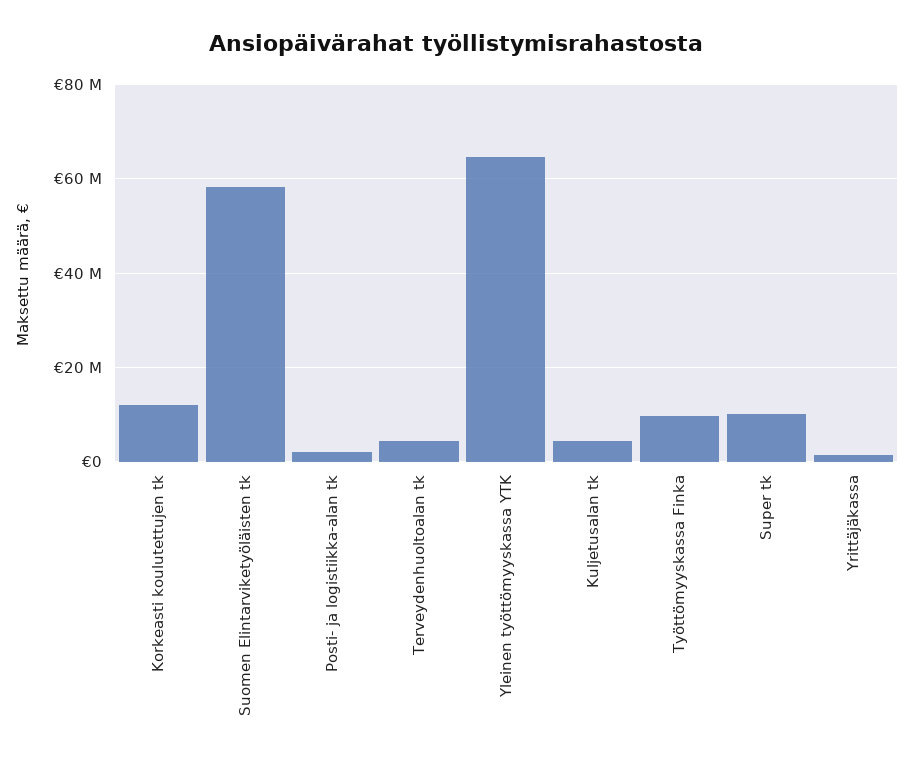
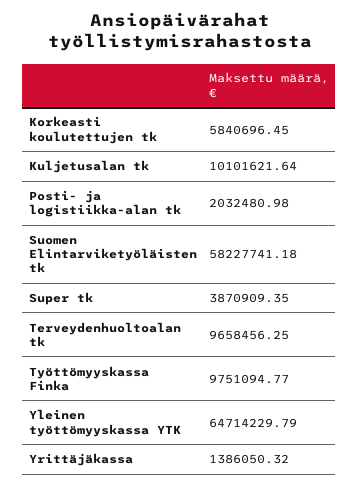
Korkeasti koulutettujen tk: 12000000 -> 5840696.45
Terveydenhuoltoalan tk: 4000000 -> 9658456.25
Kuljetusalan tk: 4000000 -> 10101621.64
Super tk: 10000000 -> 3870909.35

